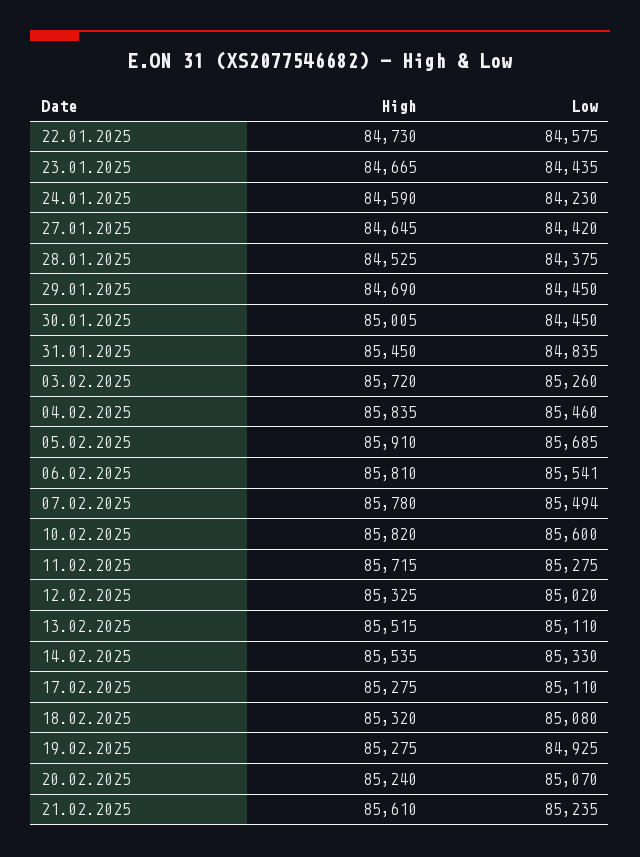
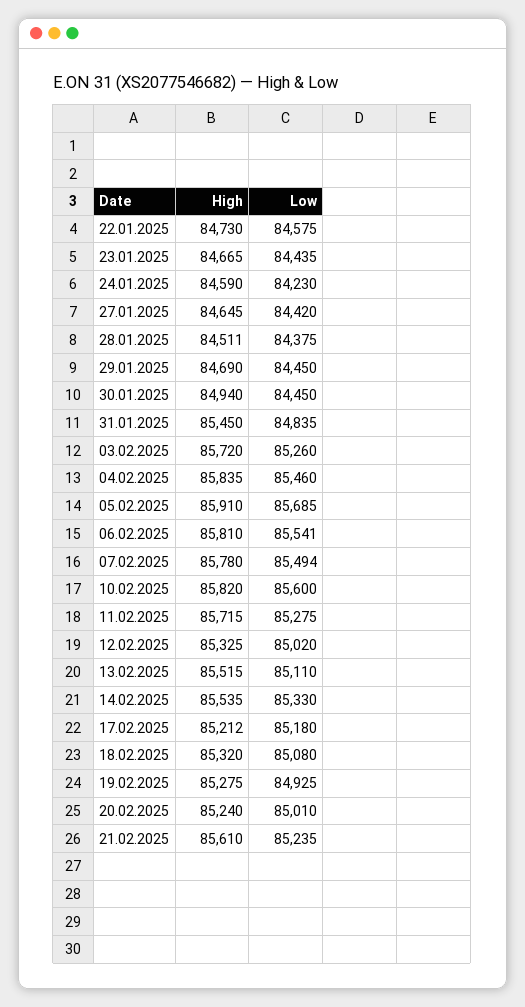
High, 28.01.2025: 84525 -> 84511
High, 30.01.2025: 85005 -> 84940
High, 17.02.2025: 85275 -> 85212
Low, 17.02.2025: 85110 -> 85180
Low, 20.02.2025: 85070 -> 85010

